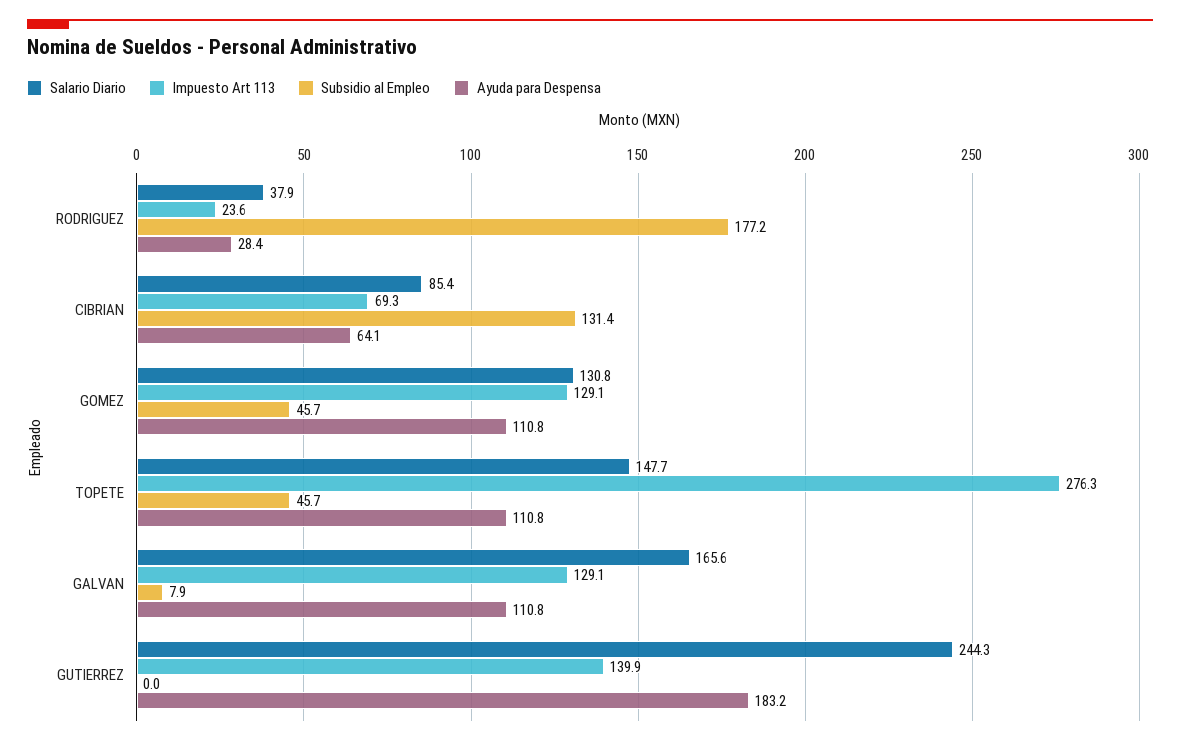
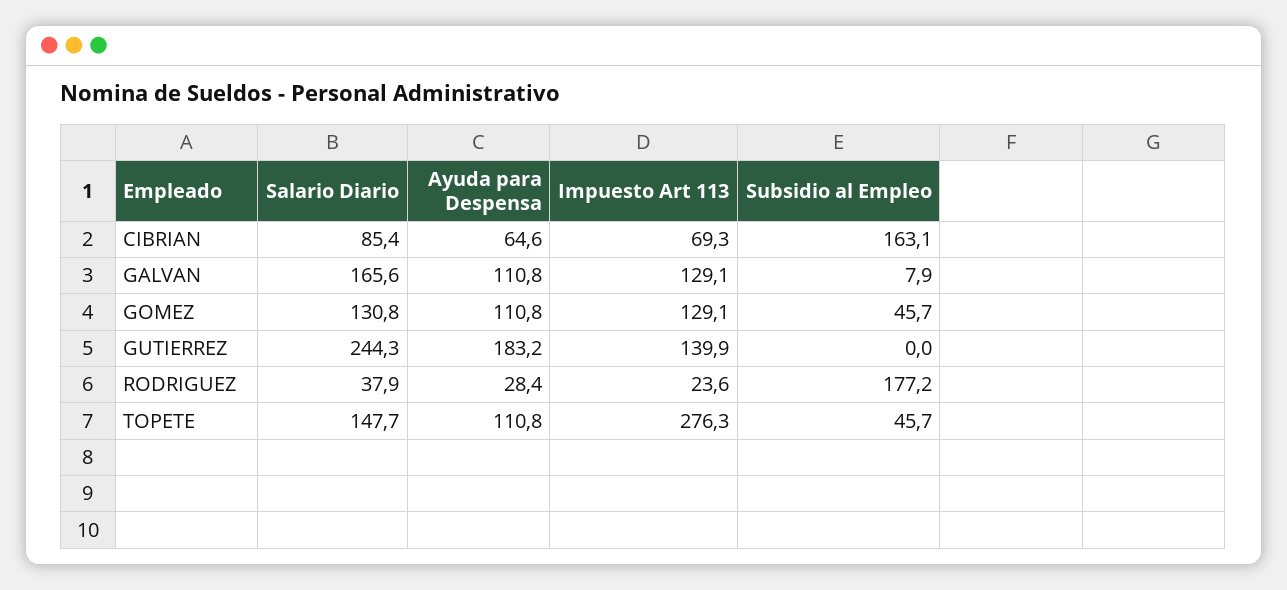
Subsidio al Empleo, CIBRIAN: 131.4 -> 163.1
Ayuda para Despensa, CIBRIAN: 64.1 -> 64.6

